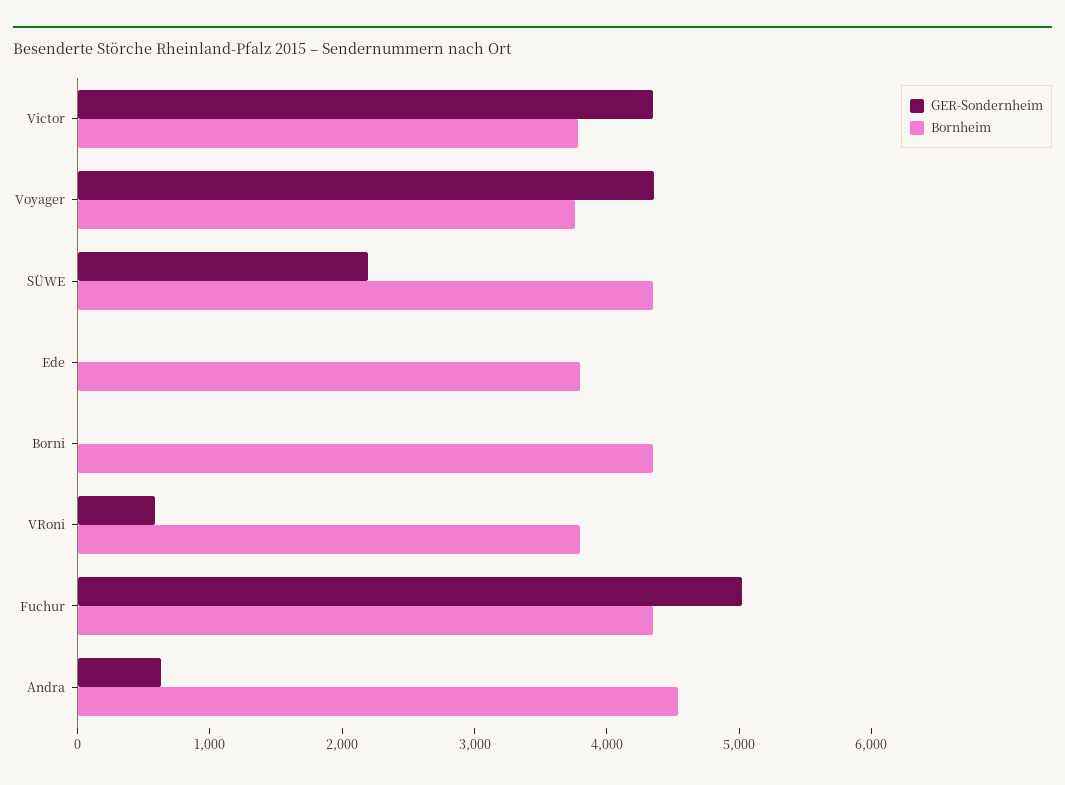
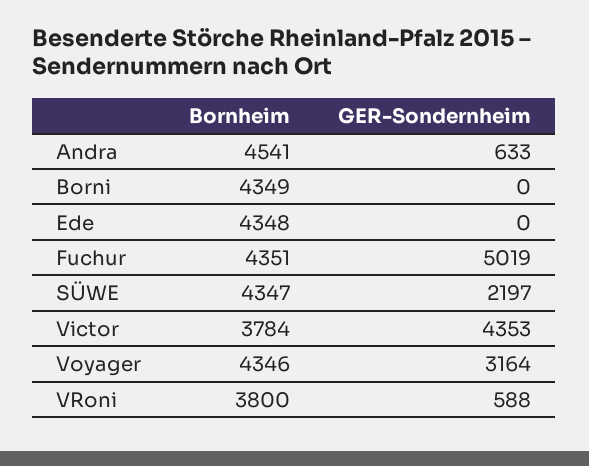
GER-Sondernheim, Voyager: 4400 -> 3164
Bornheim, Voyager: 3800 -> 4346
Bornheim, Ede: 3800 -> 4348

